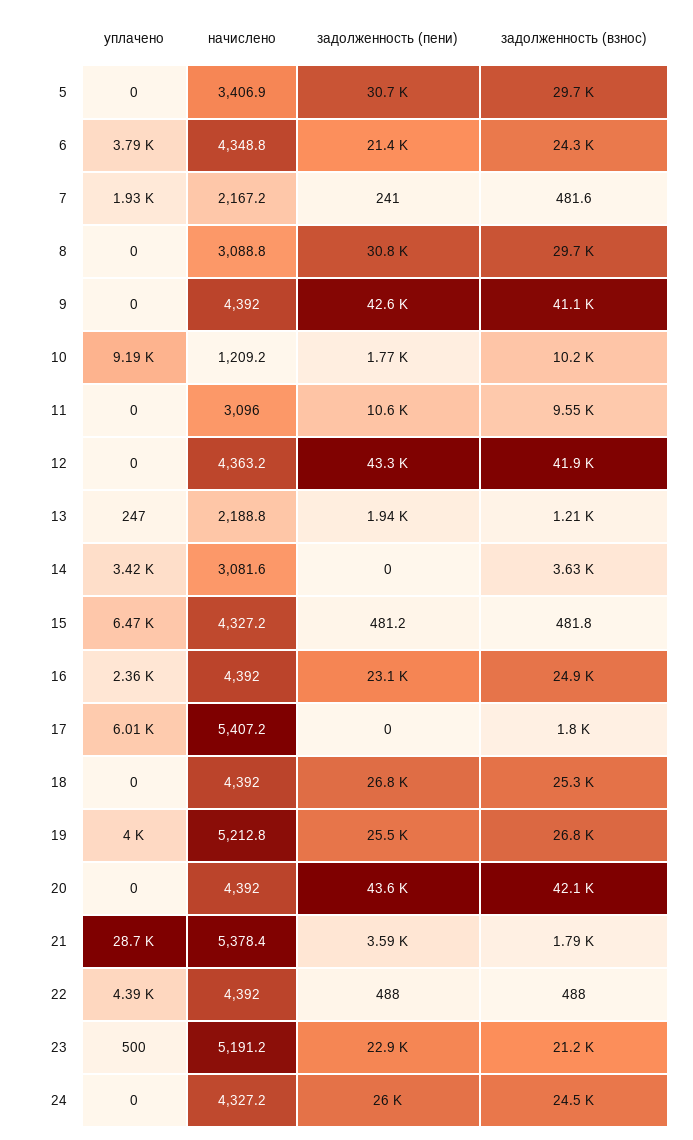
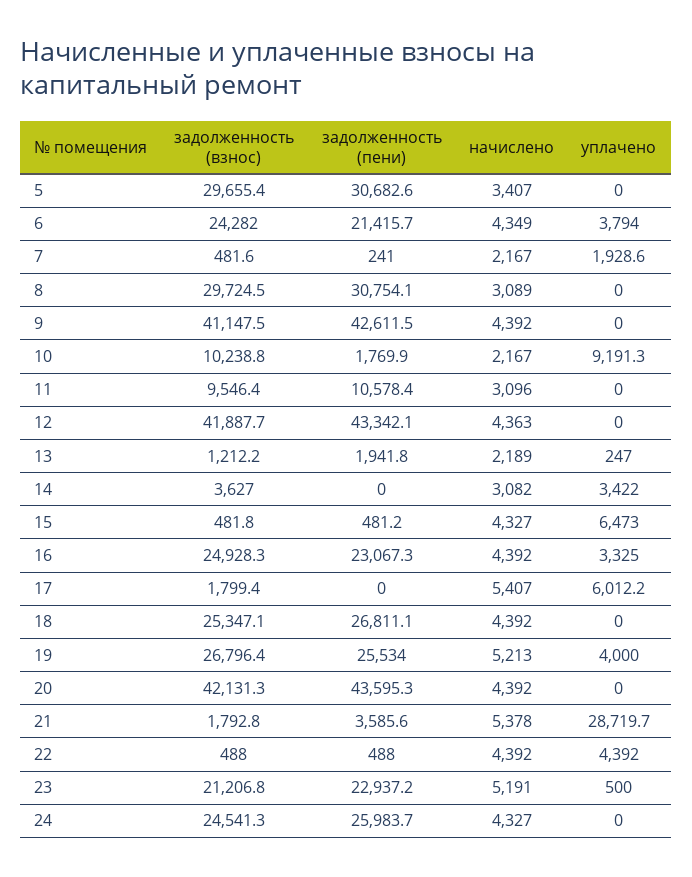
начислено, 10: 1209.2 -> 2167
уплачено, 16: 2360 -> 3325

